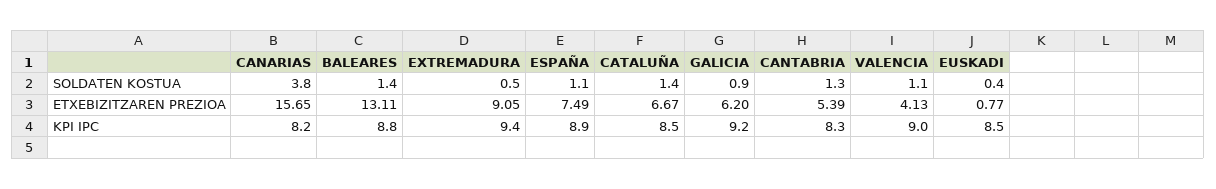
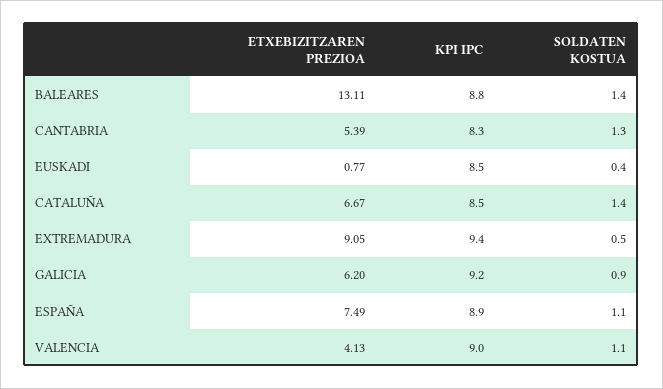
CANARIAS, SOLDATEN KOSTUA: 3.8 -> none
CANARIAS, ETXEBIZITZAREN PREZIOA: 15.65 -> none
CANARIAS, KPI IPC: 8.2 -> none

